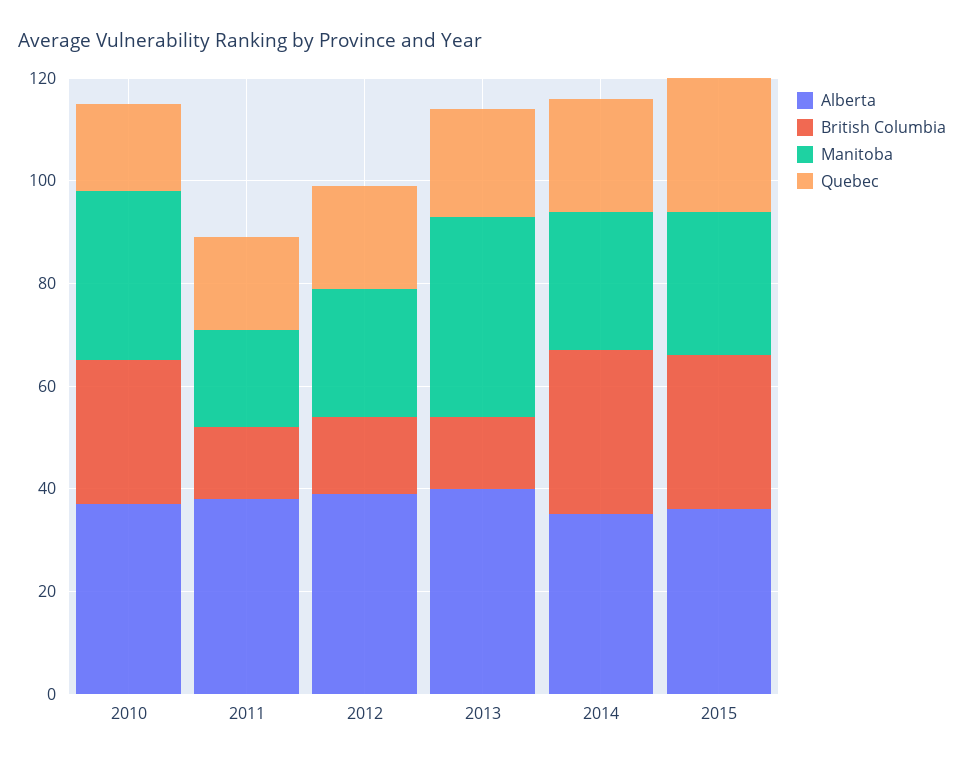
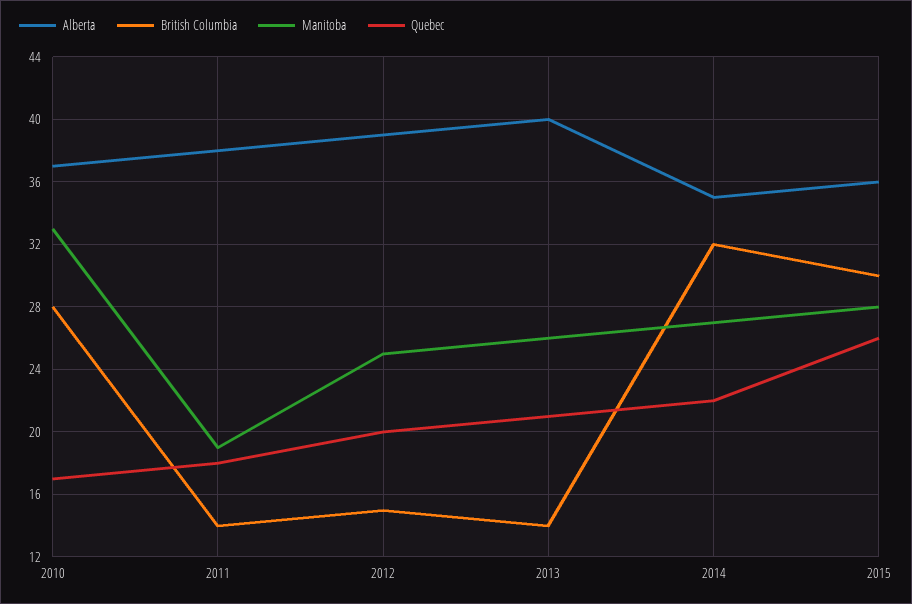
Manitoba, 2013: 40 -> 26

